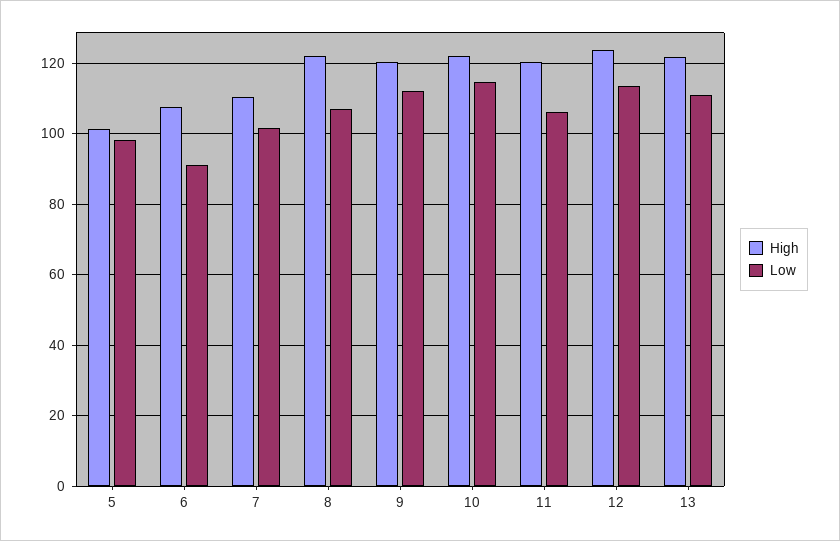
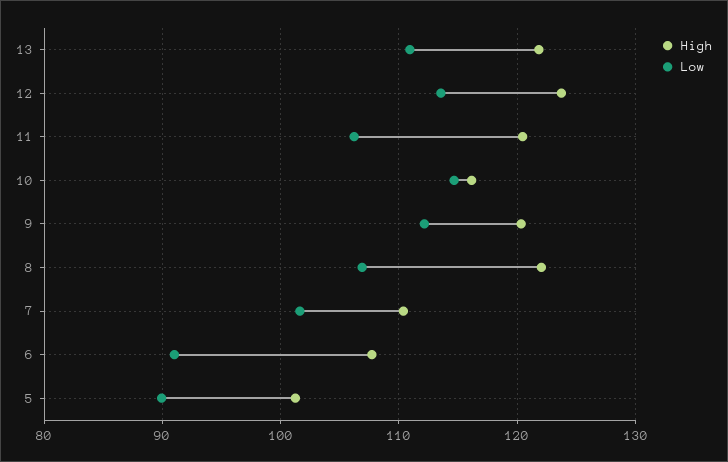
Low, 5: 98 -> 90
High, 10: 122 -> 116

